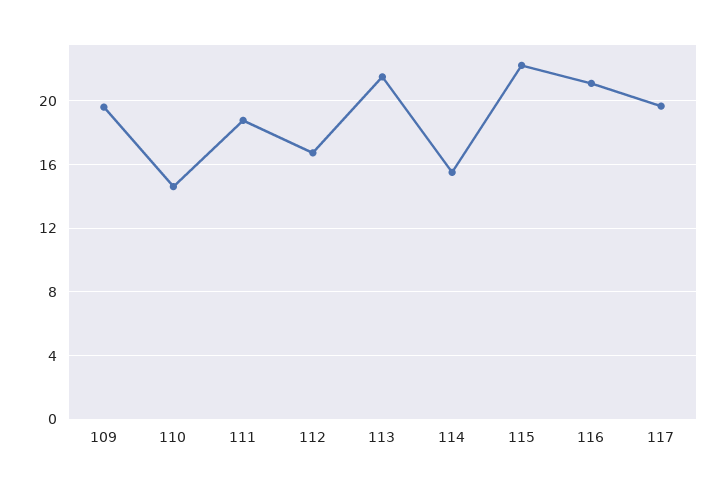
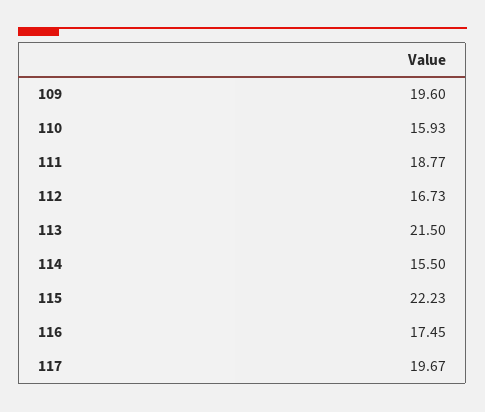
110: 14.5 -> 15.93
116: 21 -> 17.45

